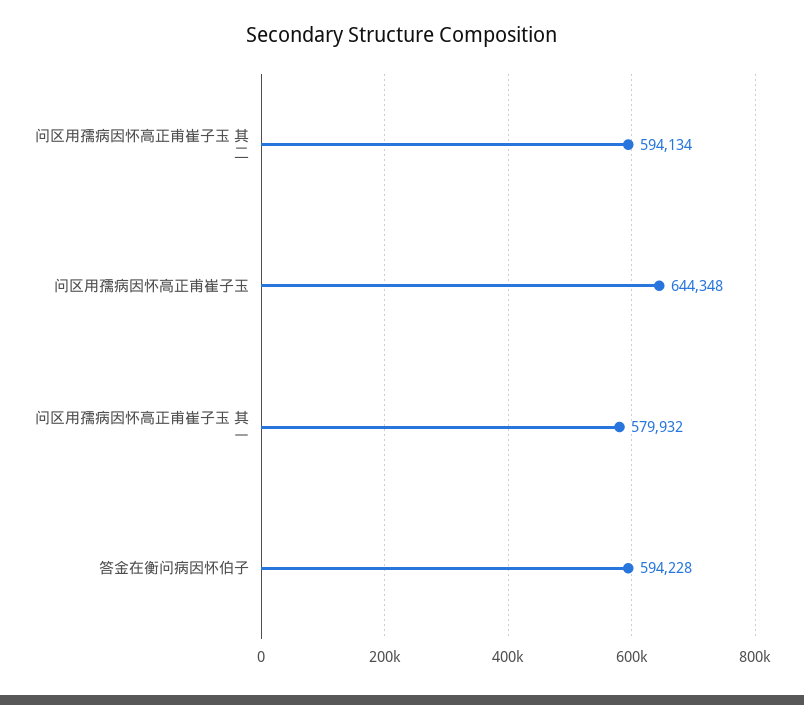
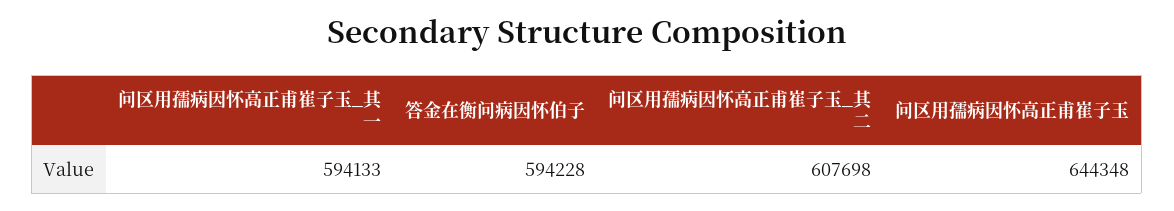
问区用孺病因怀高正甫崔子玉 其二: 594134 -> 607698
问区用孺病因怀高正甫崔子玉 其一: 579932 -> 594133

